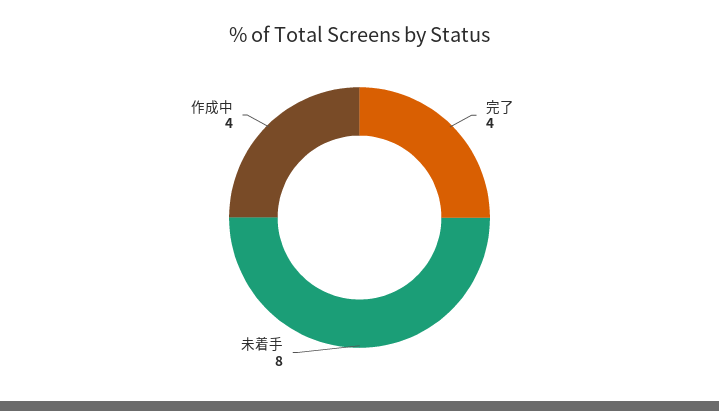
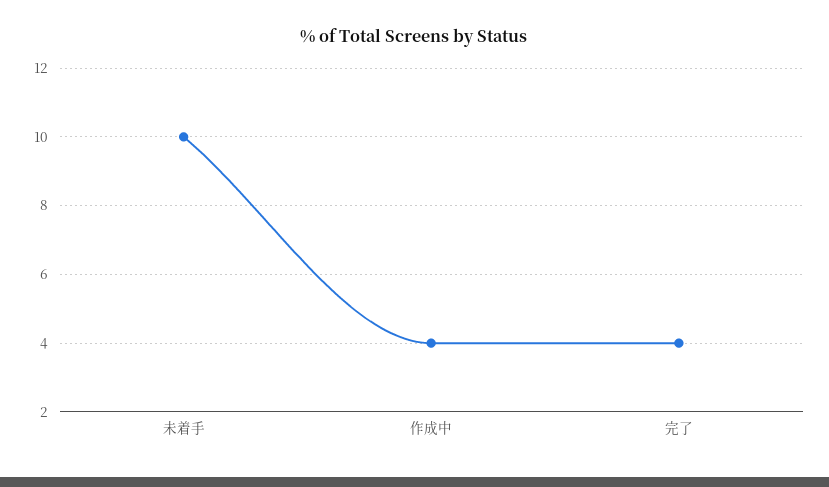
未着手: 8 -> 10

